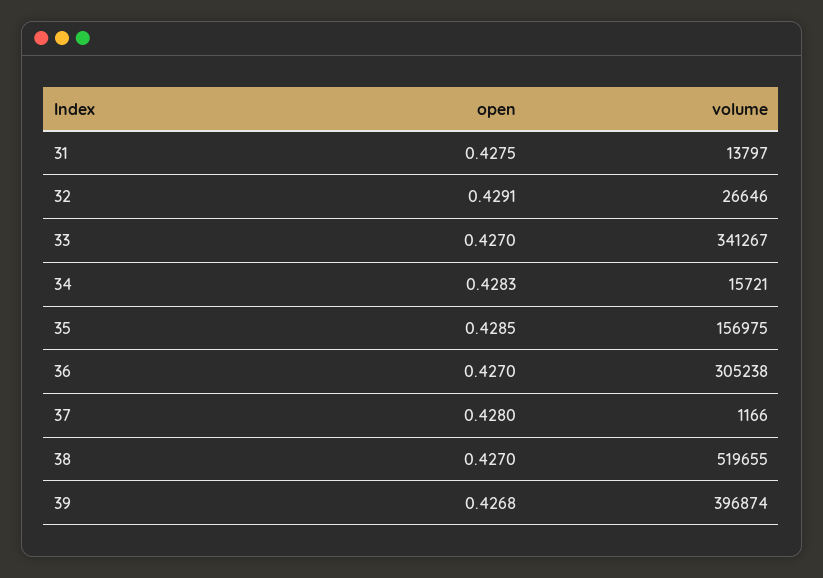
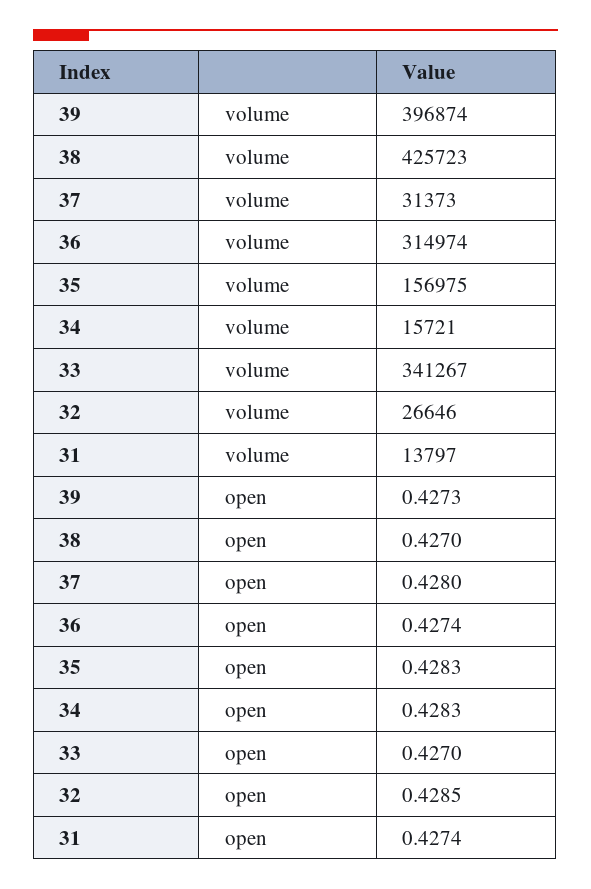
open, 31: 0.4275 -> 0.4274
open, 32: 0.4291 -> 0.4285
open, 35: 0.4285 -> 0.4283
open, 36: 0.427 -> 0.4274
volume, 36: 305238 -> 314974
volume, 37: 1166 -> 31373
volume, 38: 519655 -> 425723
open, 39: 0.4268 -> 0.4273

